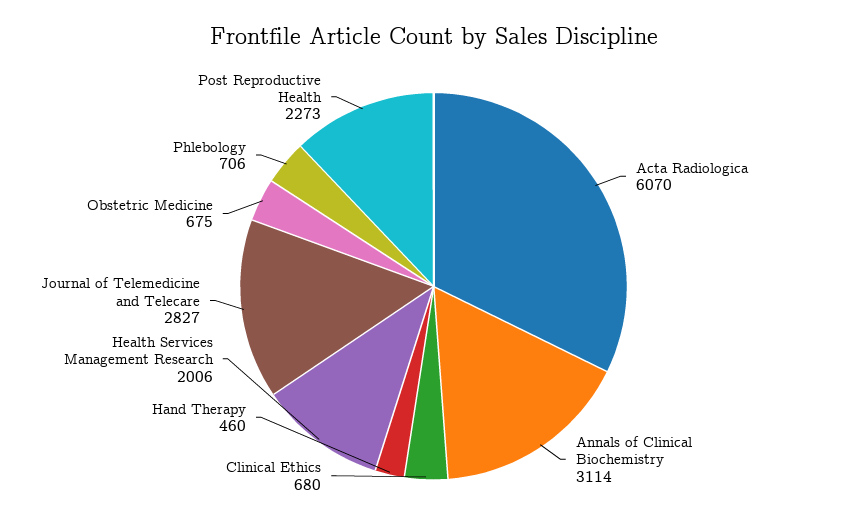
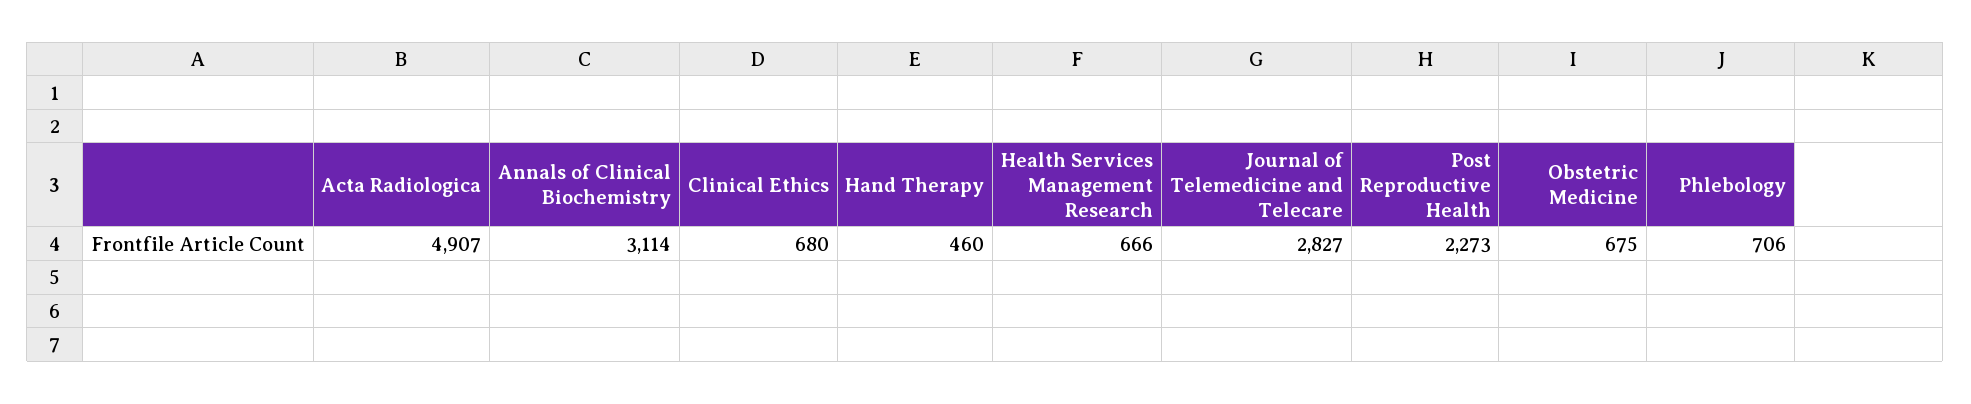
Acta Radiologica: 6070 -> 4907
Health Services Management Research: 2006 -> 666

